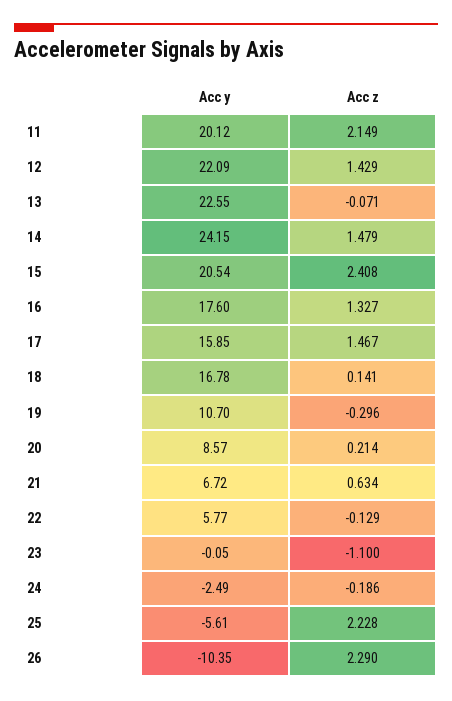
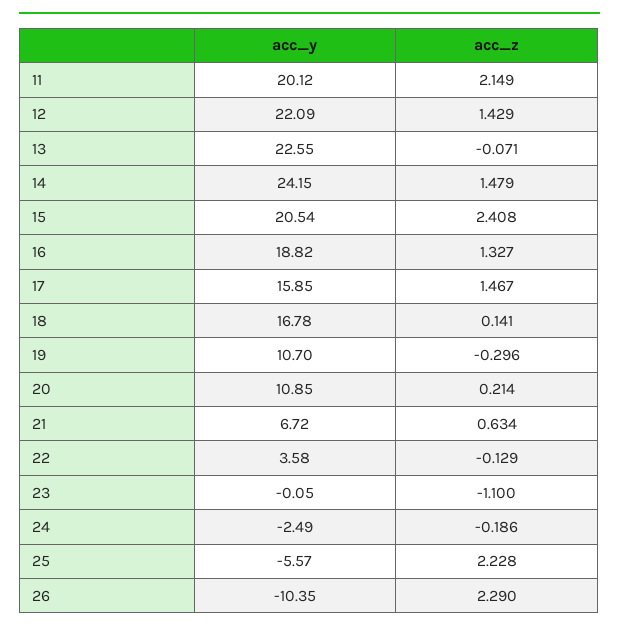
Acc y, 16: 17.6 -> 18.82
Acc y, 20: 8.57 -> 10.85
Acc y, 22: 5.77 -> 3.58
Acc y, 25: -5.61 -> -5.57

